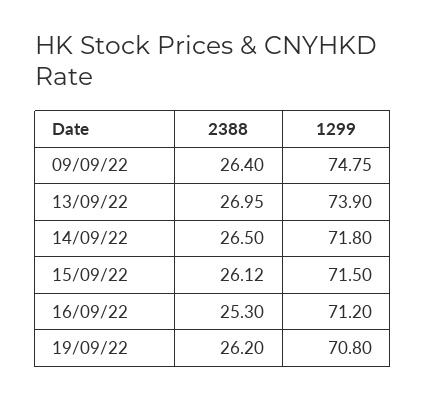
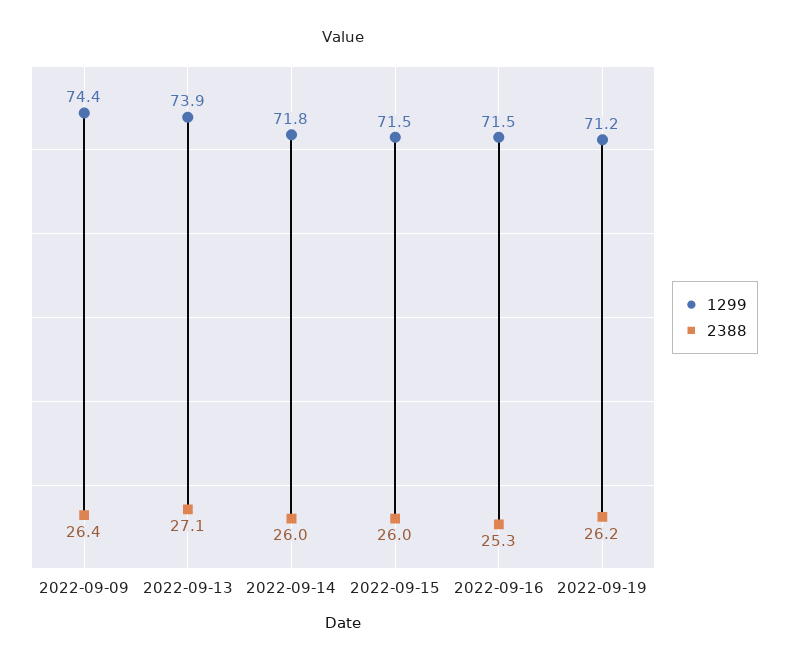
1299, 09/09/22: 74.75 -> 74.4
2388, 13/09/22: 26.95 -> 27.1
2388, 14/09/22: 26.5 -> 26
2388, 15/09/22: 26.12 -> 26
1299, 16/09/22: 71.2 -> 71.5
1299, 19/09/22: 70.8 -> 71.2

